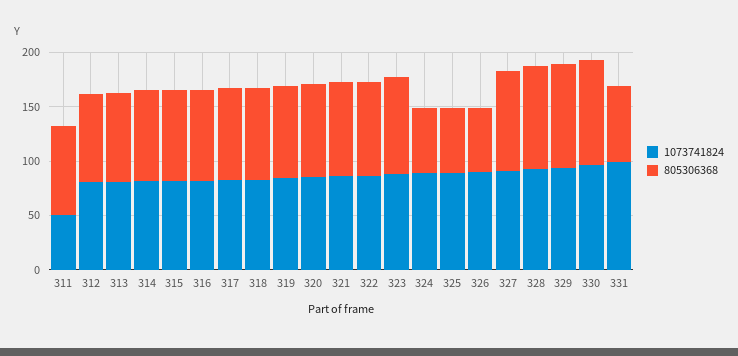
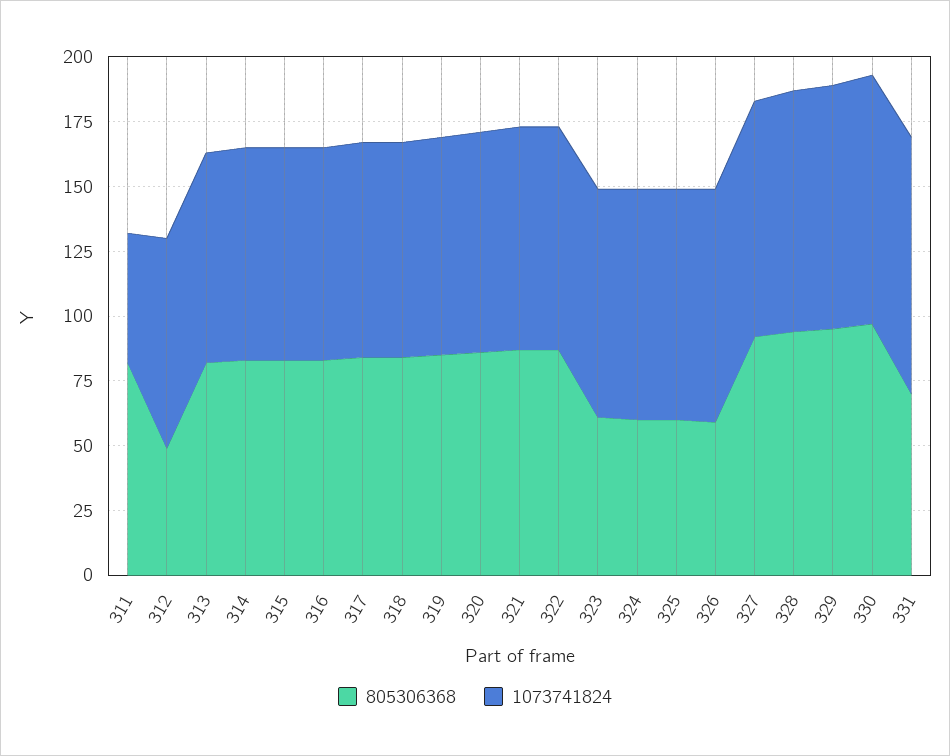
805306368, 312: 80 -> 50
805306368, 323: 90 -> 60

